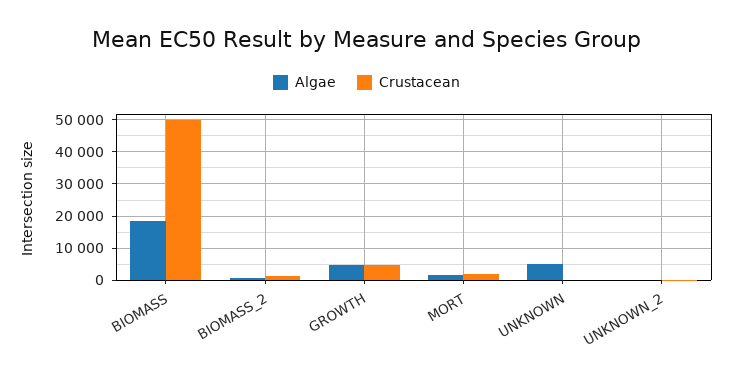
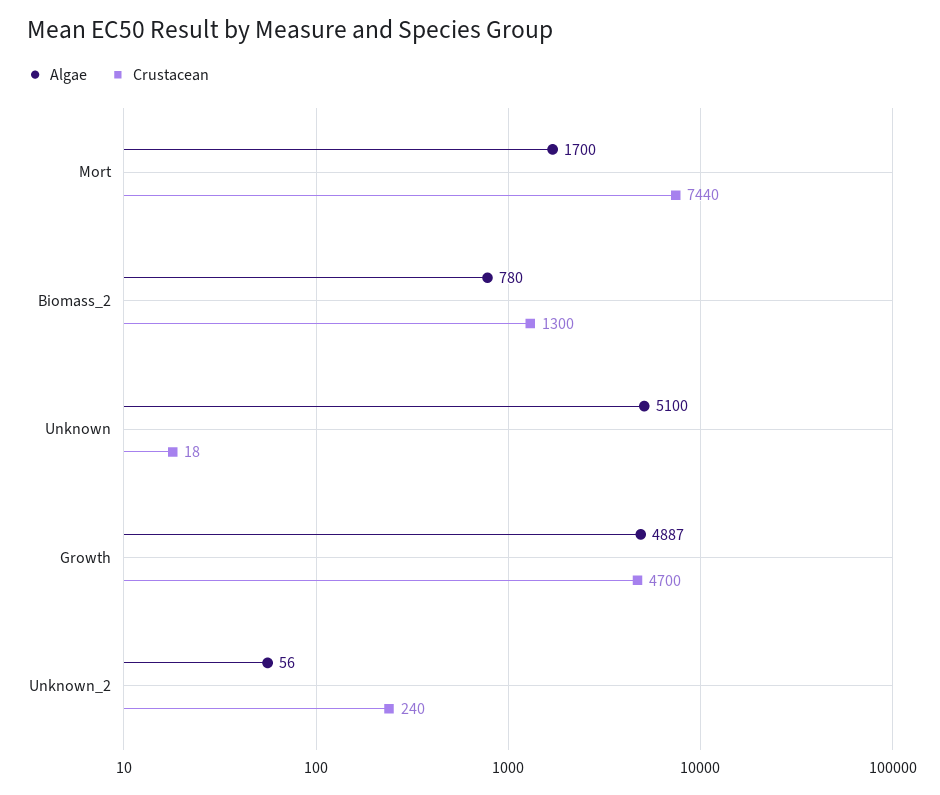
Algae, BIOMASS: 18000 -> none
Crustacean, BIOMASS: 50000 -> none
Crustacean, MORT: 2000 -> 7440

